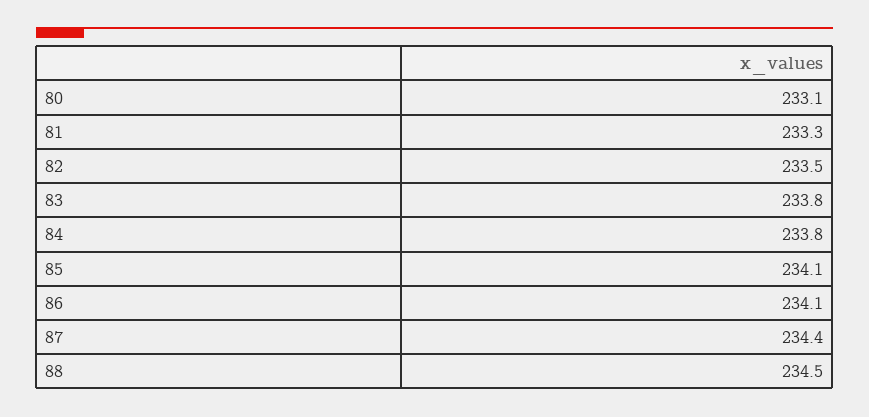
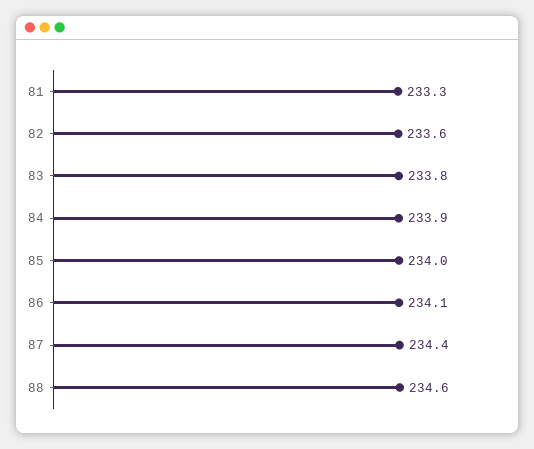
80: 233.1 -> none
82: 233.5 -> 233.6
84: 233.8 -> 233.9
85: 234.1 -> 234
88: 234.5 -> 234.6

